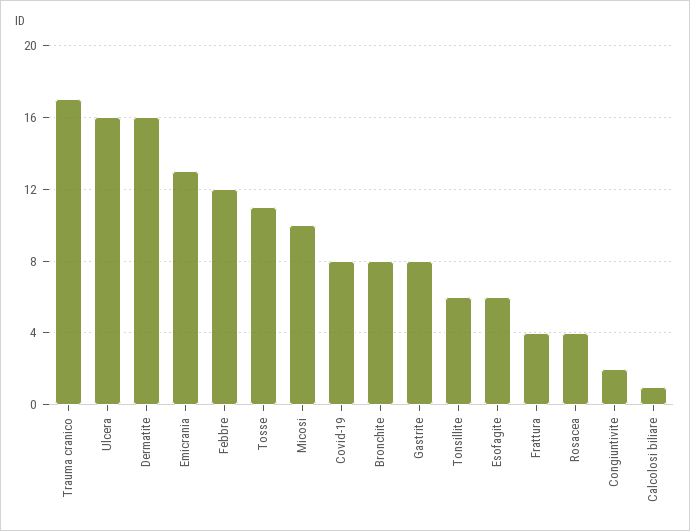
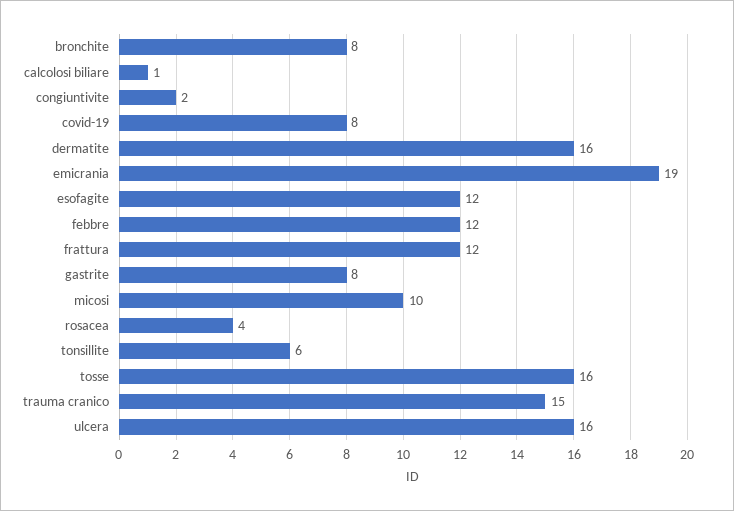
Trauma cranico: 17 -> 15
Emicrania: 13 -> 19
Tosse: 11 -> 16
Esofagite: 6 -> 12
Frattura: 4 -> 12

